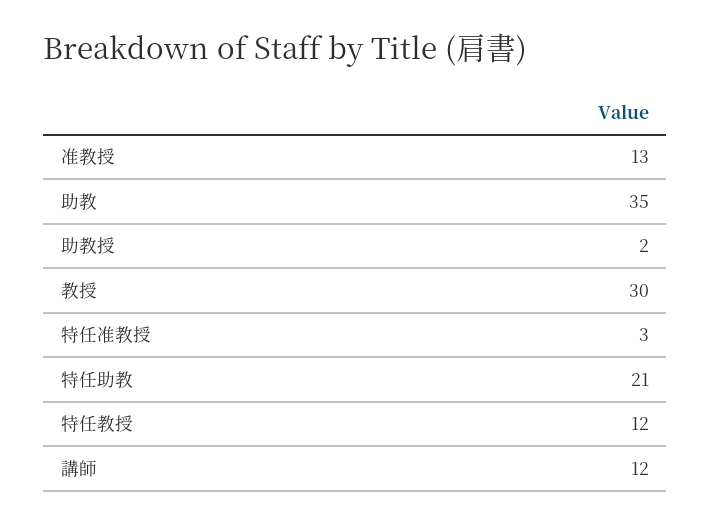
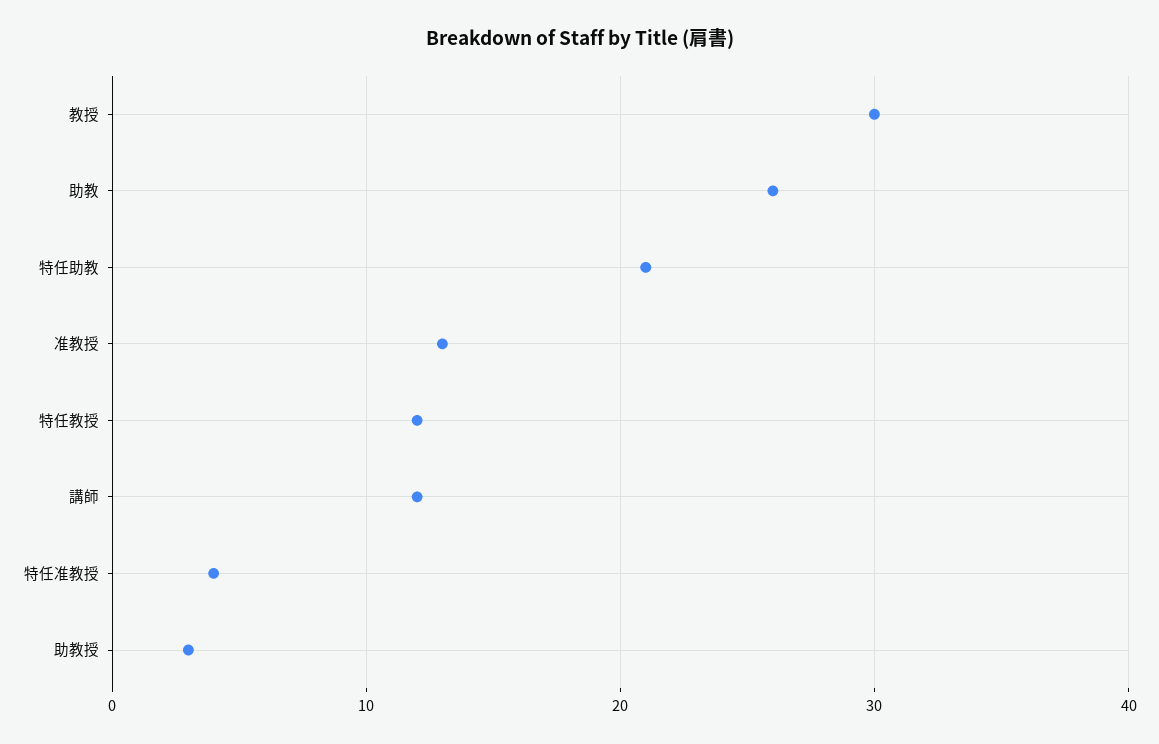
助教: 35 -> 26
助教授: 2 -> 3
特任准教授: 3 -> 4

